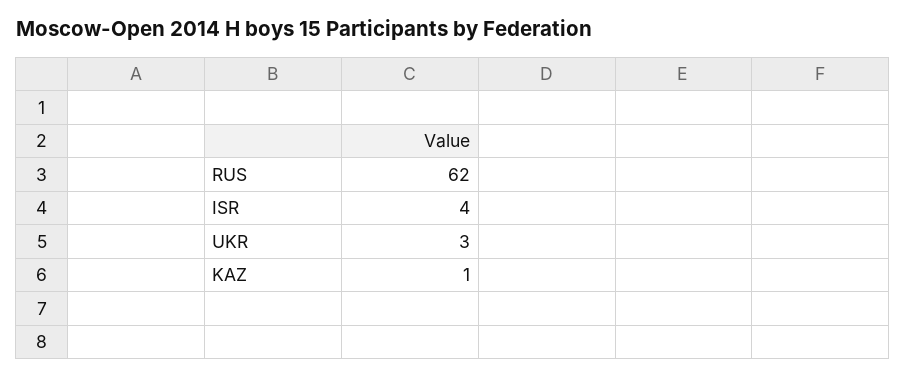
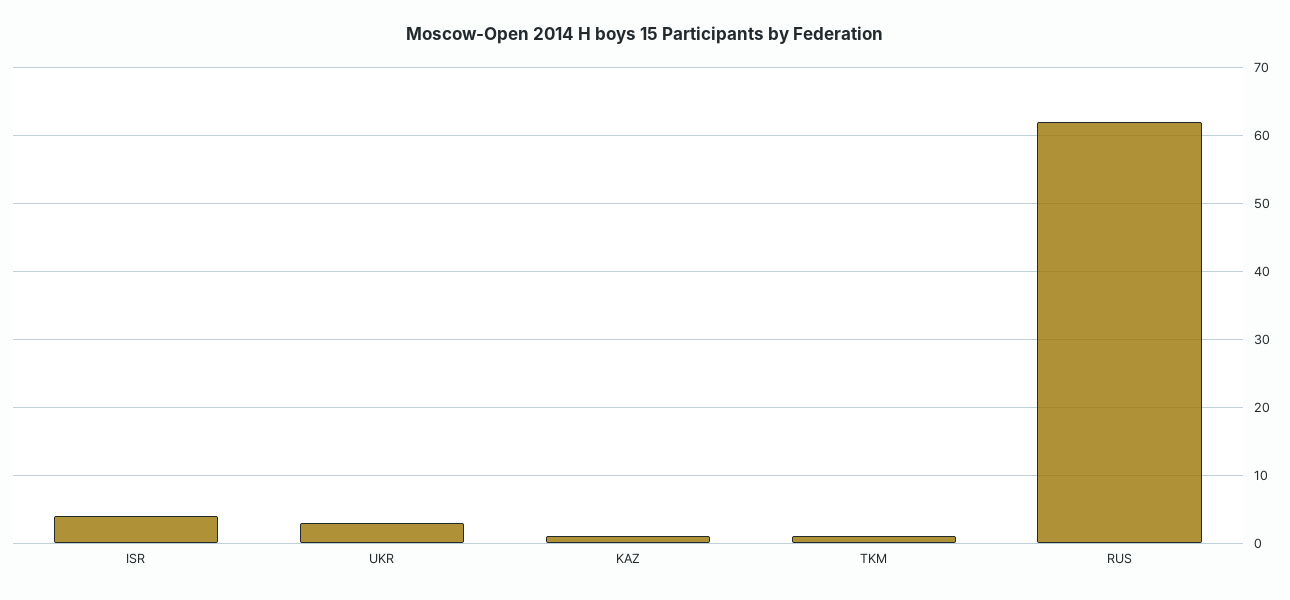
TKM: none -> 1

